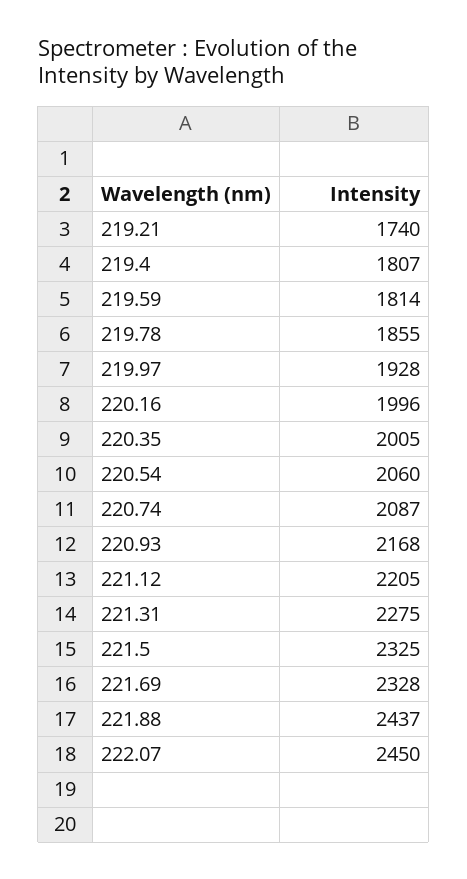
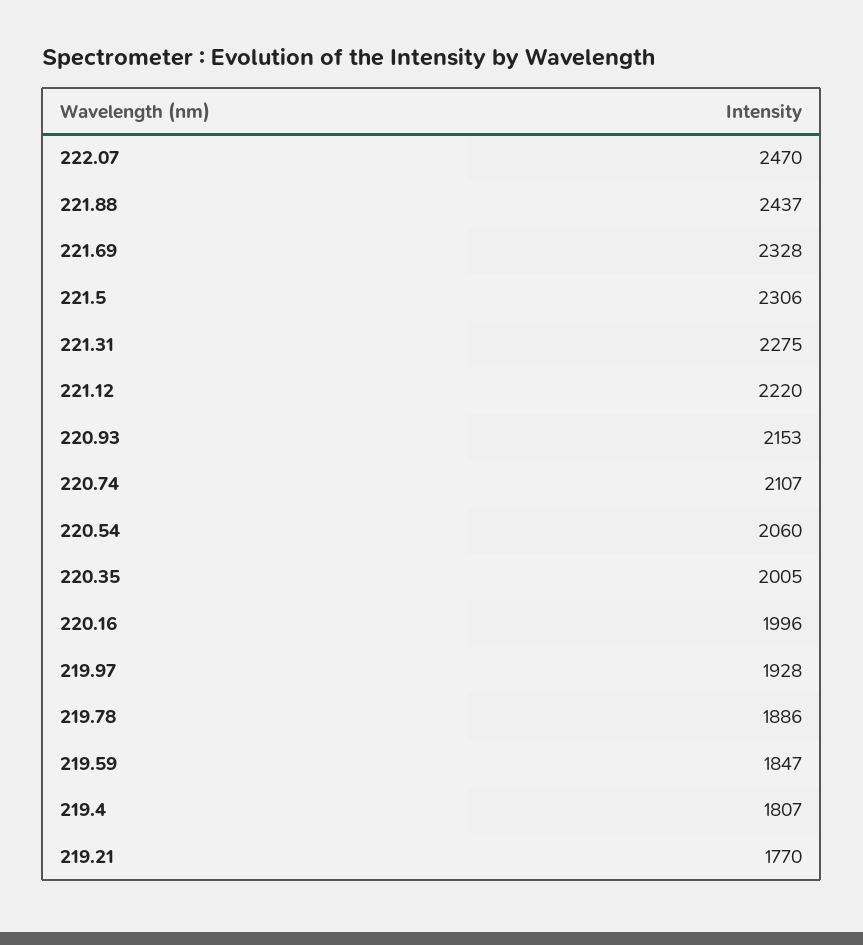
219.21: 1740 -> 1770
219.59: 1814 -> 1847
219.78: 1855 -> 1886
220.74: 2087 -> 2107
220.93: 2168 -> 2153
221.12: 2205 -> 2220
221.5: 2325 -> 2306
222.07: 2450 -> 2470

